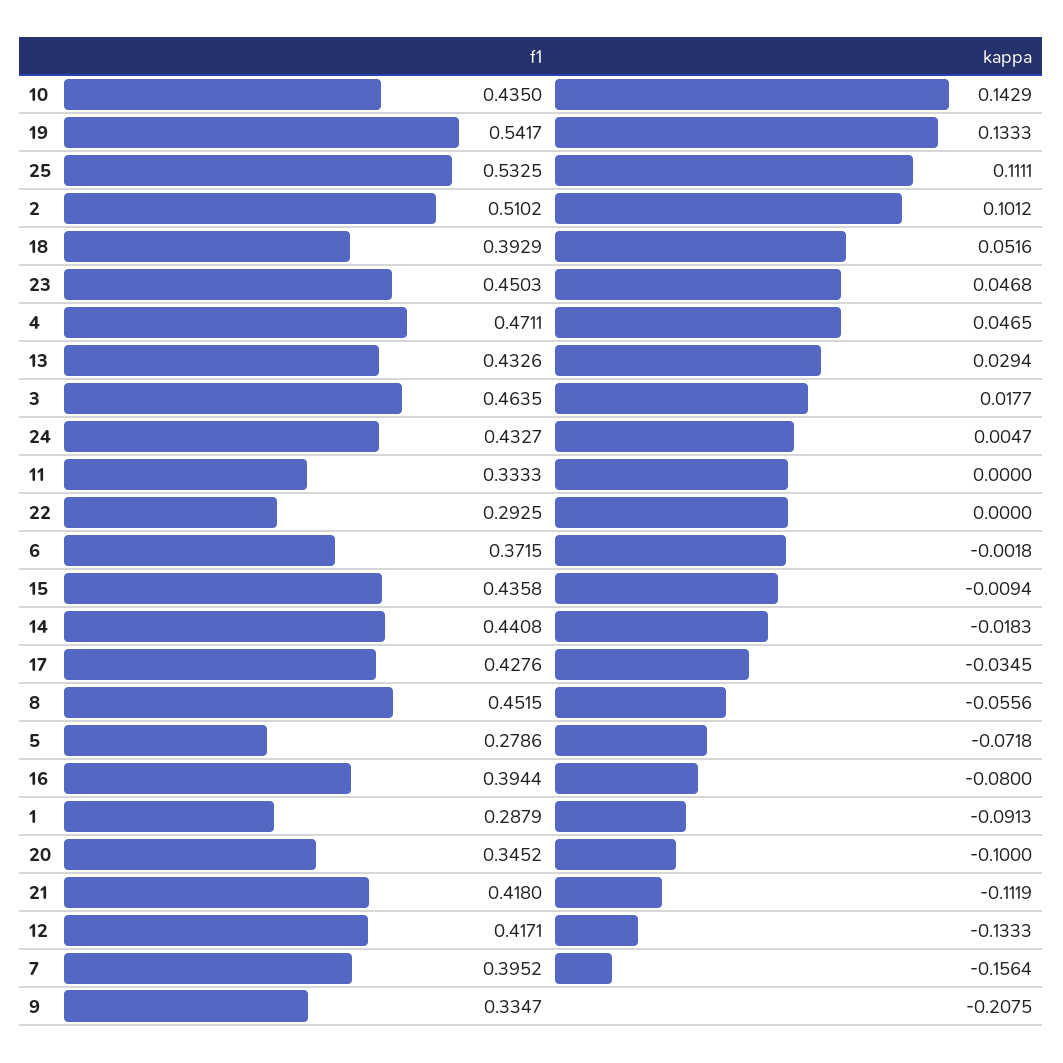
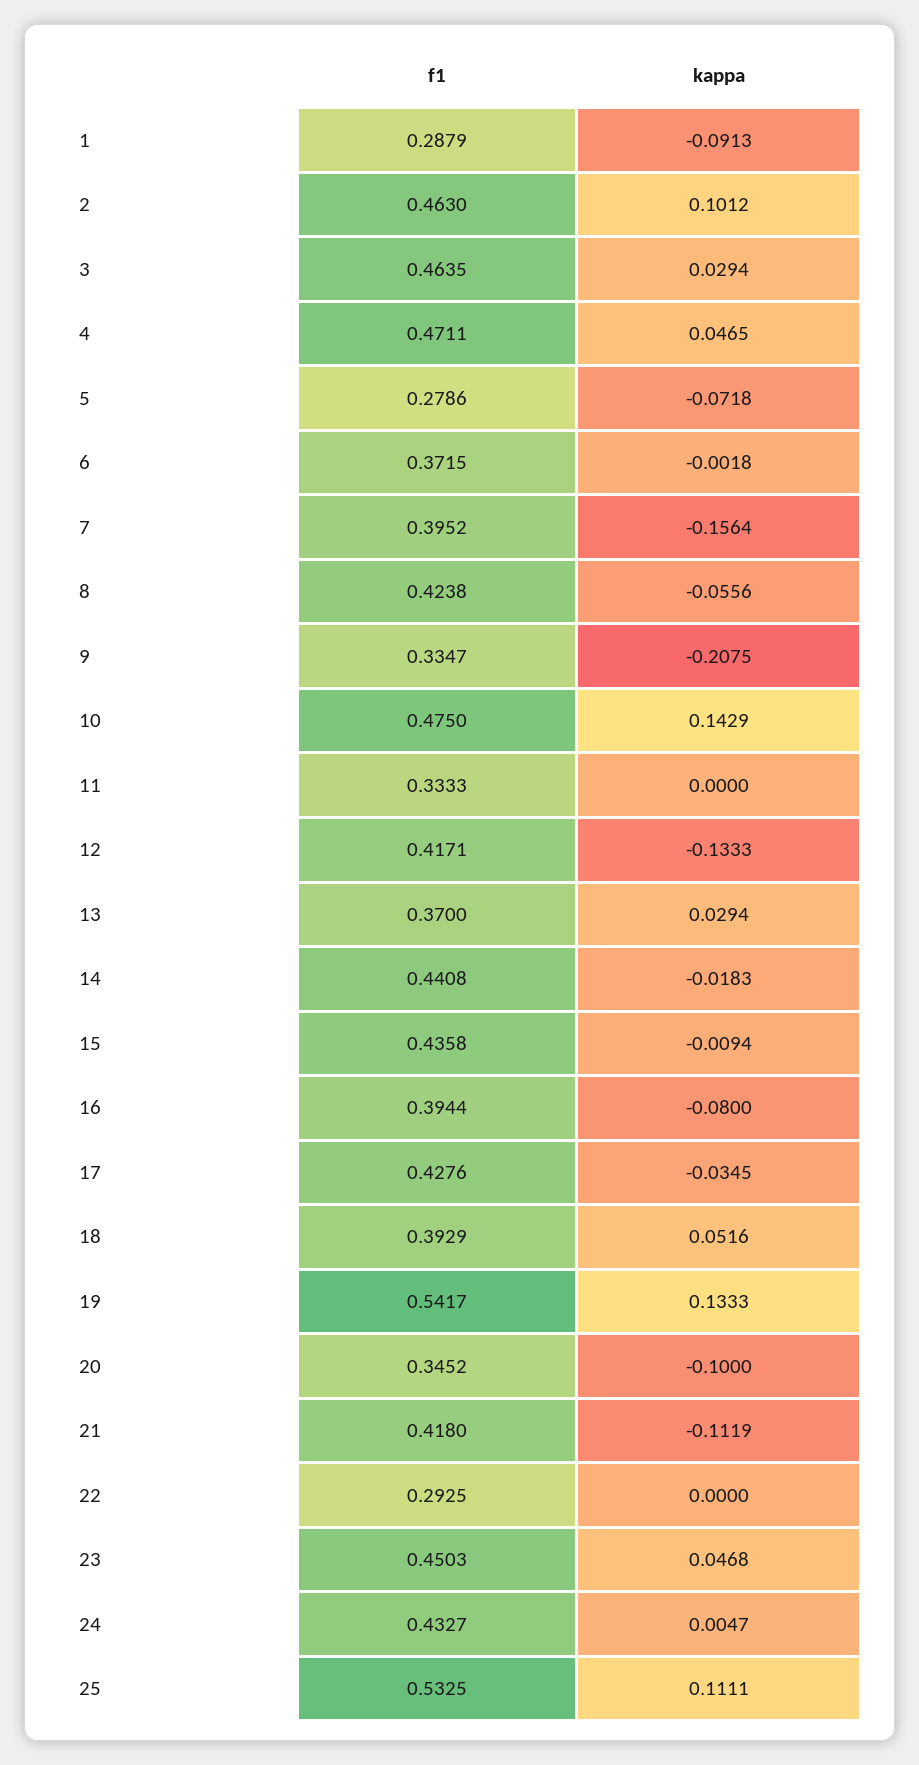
f1, 10: 0.435 -> 0.475
f1, 2: 0.5102 -> 0.463
f1, 13: 0.4326 -> 0.37
kappa, 3: 0.0177 -> 0.0294
f1, 8: 0.4515 -> 0.4238

